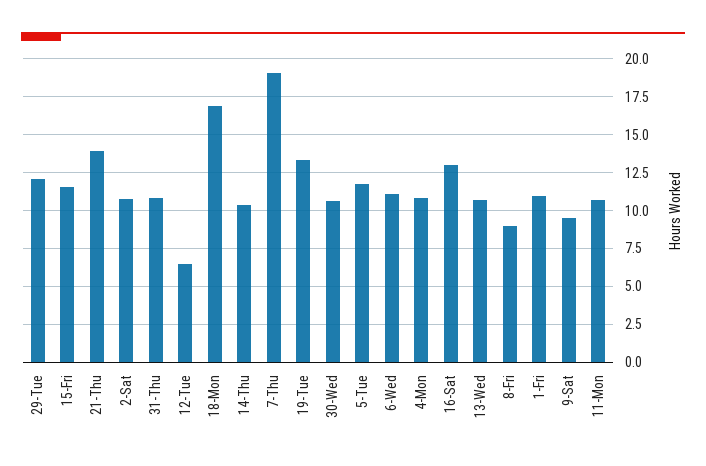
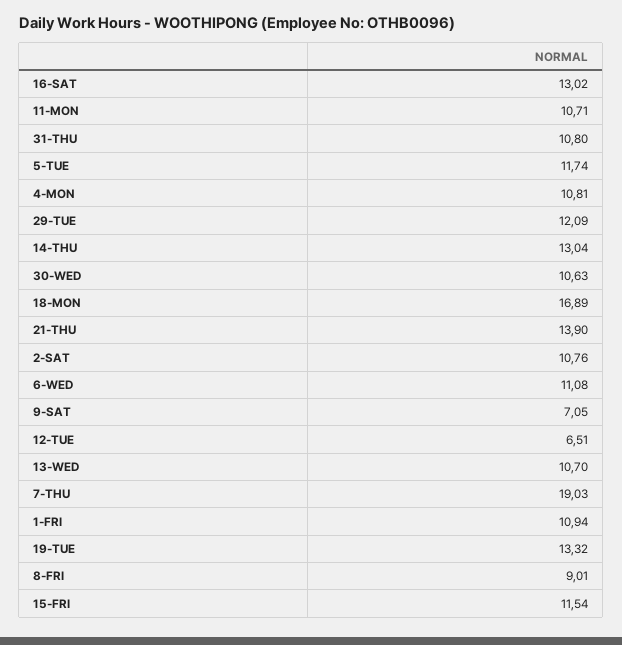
14-Thu: 10.5 -> 13.04
9-Sat: 9.5 -> 7.05

